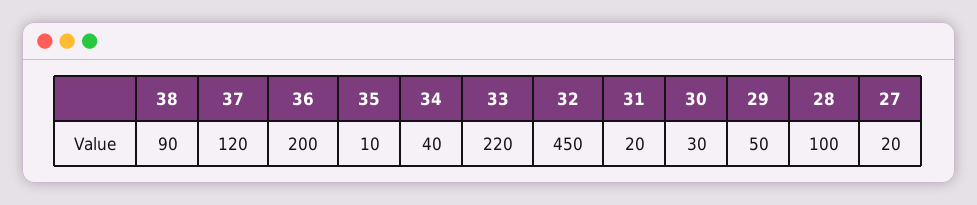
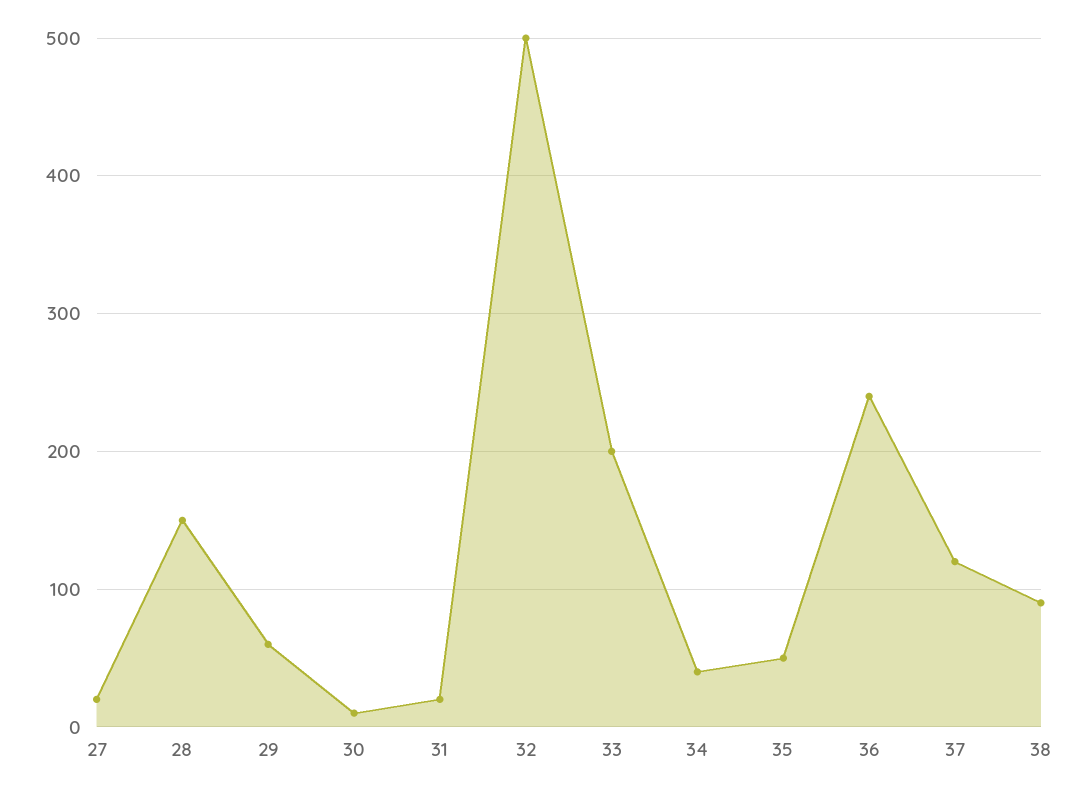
36: 200 -> 240
35: 10 -> 50
33: 220 -> 200
32: 450 -> 500
30: 30 -> 10
29: 50 -> 60
28: 100 -> 150

